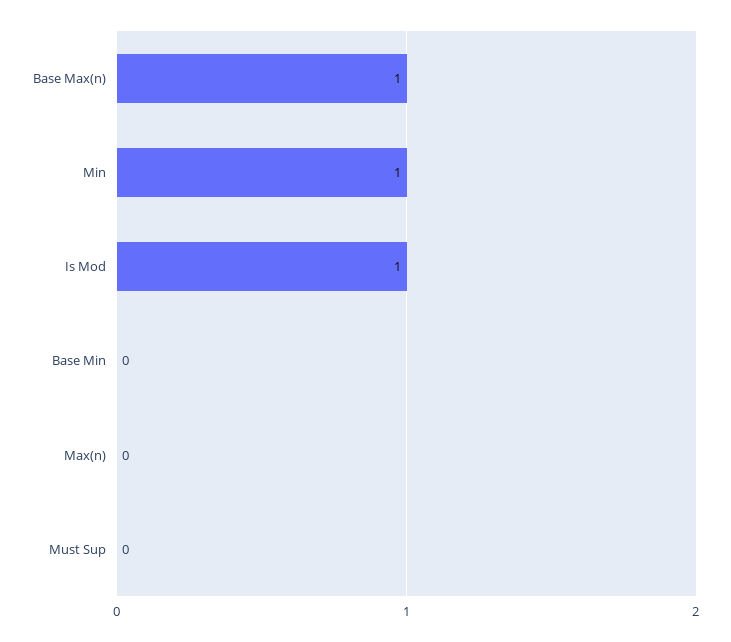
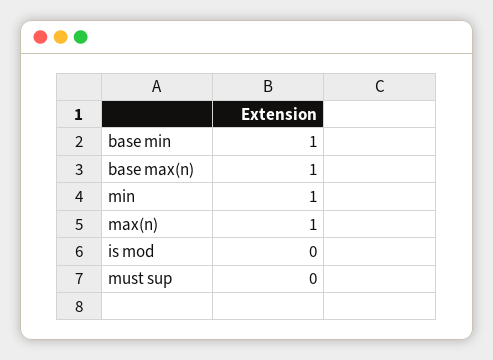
Is Mod: 1 -> 0
Base Min: 0 -> 1
Max(n): 0 -> 1

